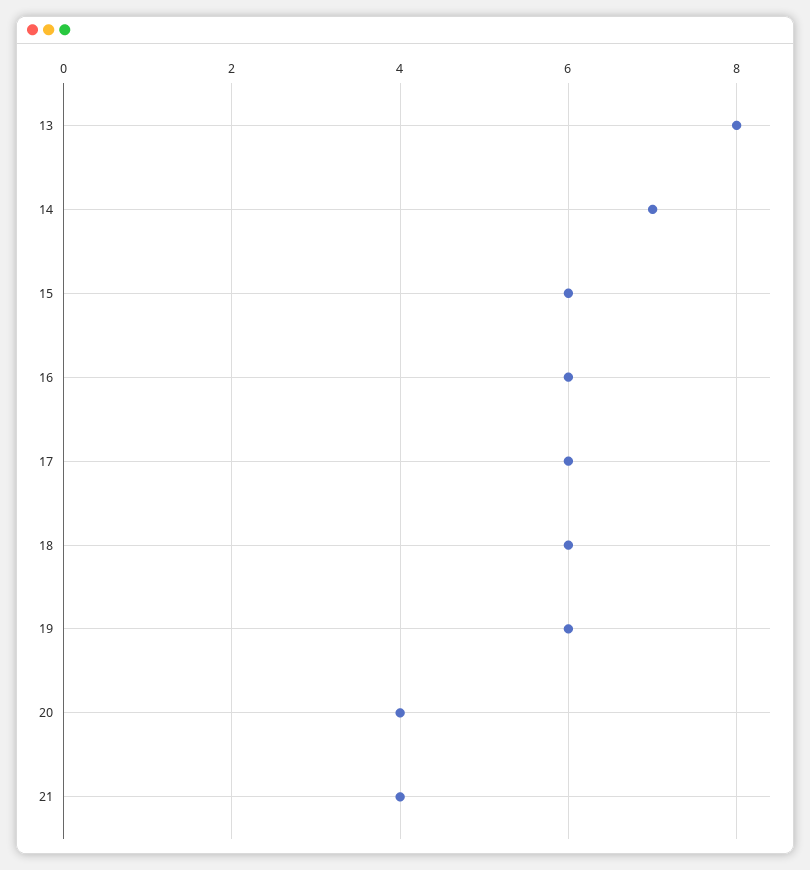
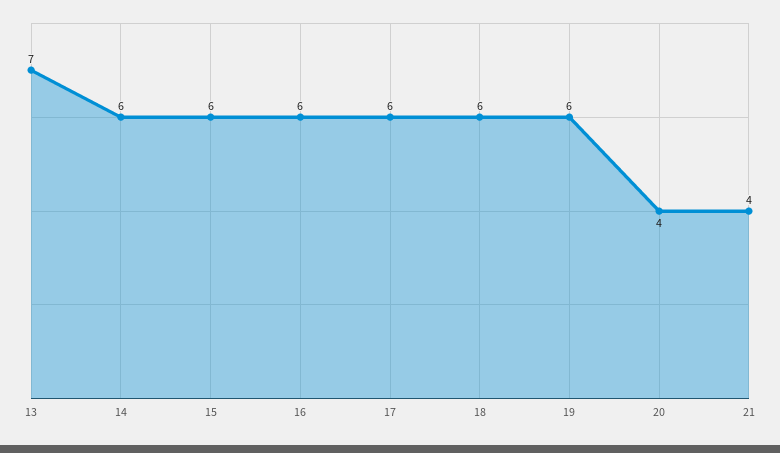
13: 8 -> 7
14: 7 -> 6

